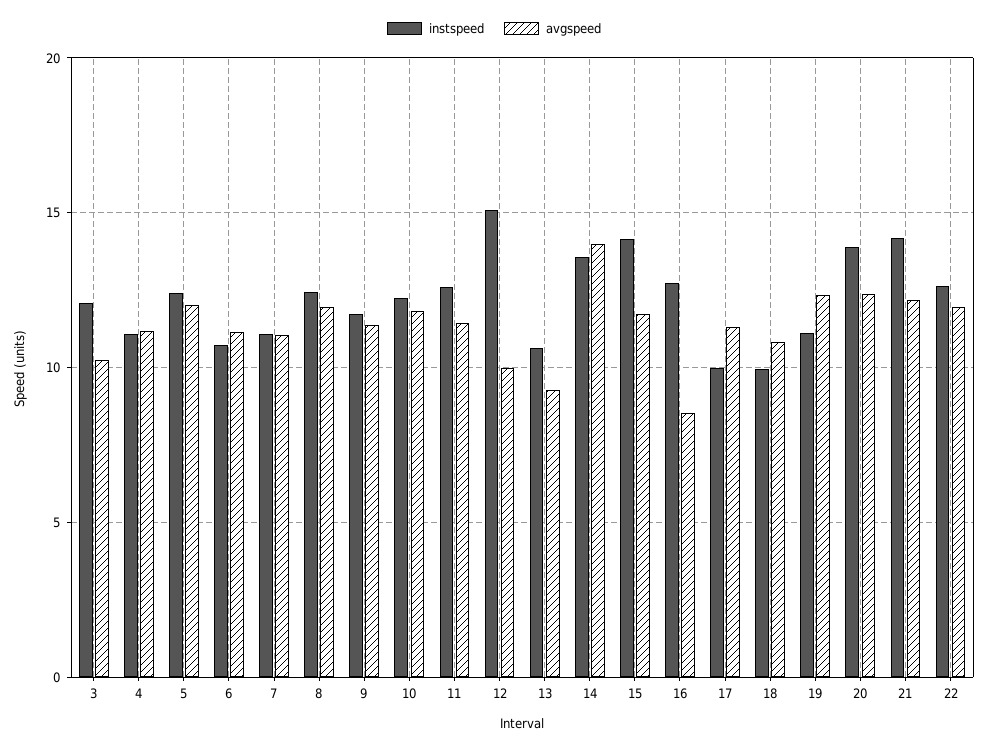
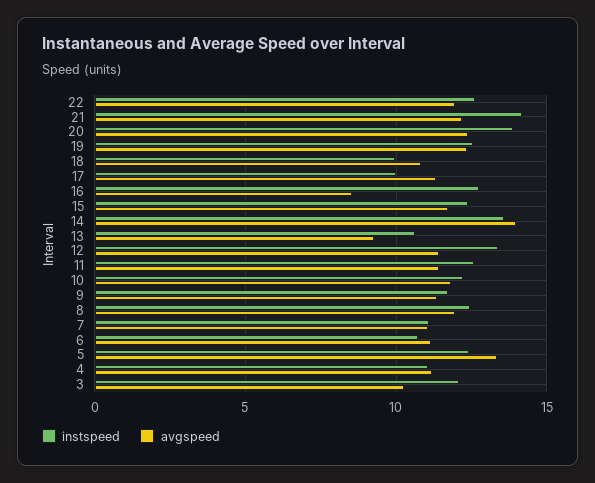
avgspeed, 5: 12 -> 13.5
instspeed, 12: 15 -> 13.5
avgspeed, 12: 10 -> 11.5
instspeed, 15: 14 -> 12.5
instspeed, 19: 11 -> 12.5

